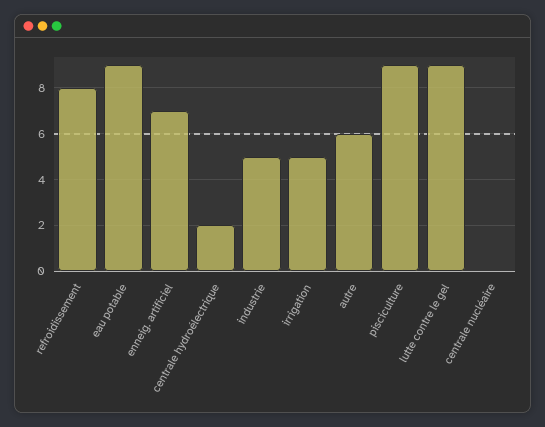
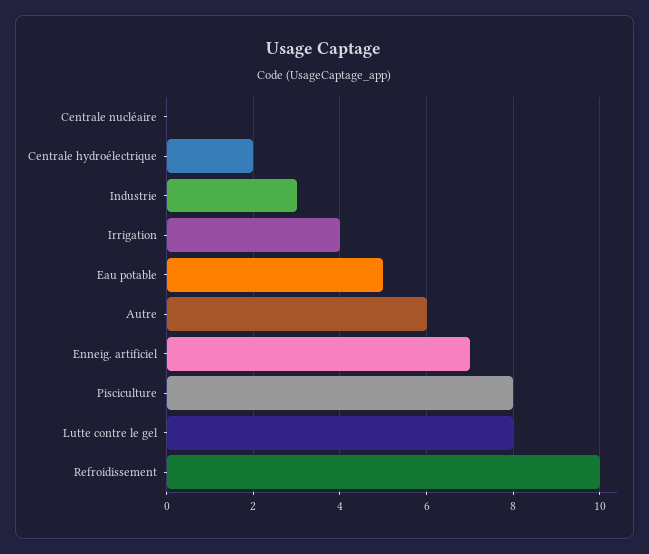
refroidissement: 8 -> 10
eau potable: 9 -> 5
industrie: 5 -> 3
irrigation: 5 -> 4
pisciculture: 9 -> 8
lutte contre le gel: 9 -> 8

